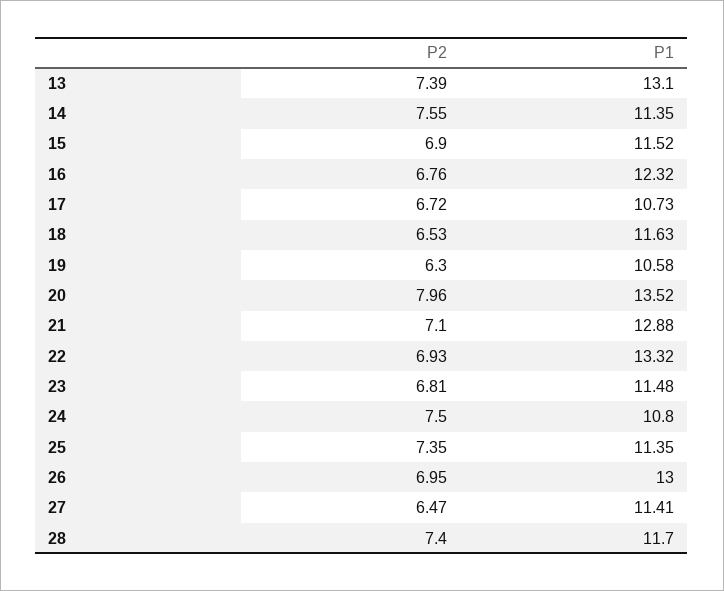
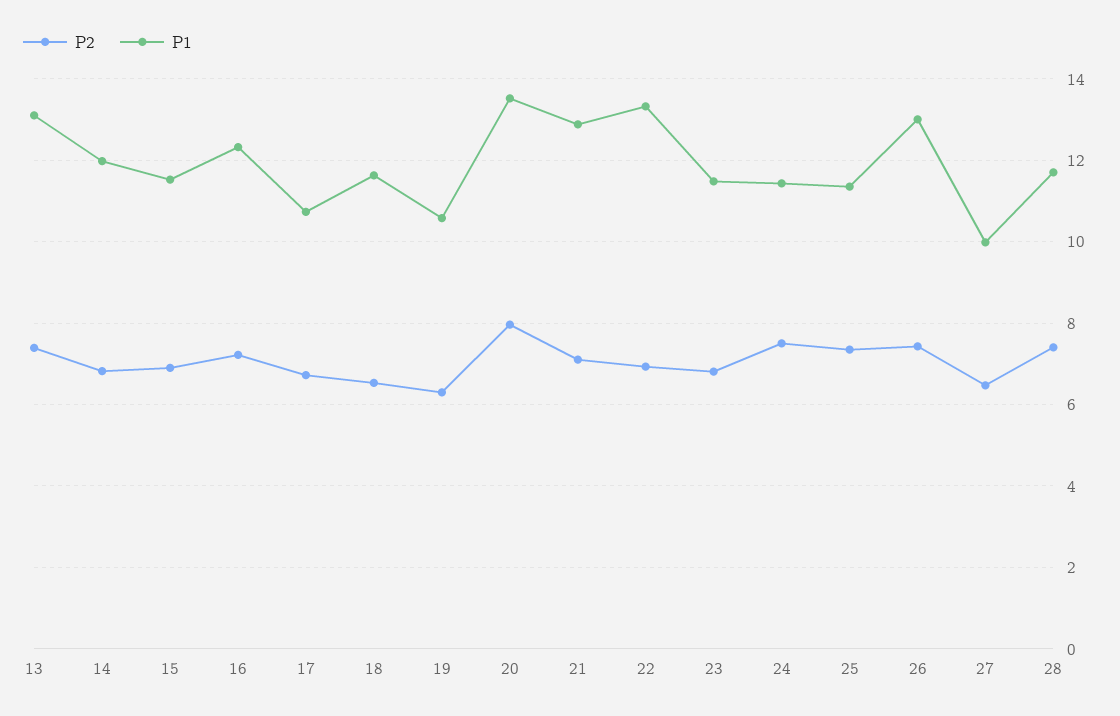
P2, 14: 7.55 -> 6.8
P1, 14: 11.35 -> 12
P2, 16: 6.76 -> 7.2
P1, 24: 10.8 -> 11.4
P2, 26: 6.95 -> 7.4
P1, 27: 11.41 -> 10

